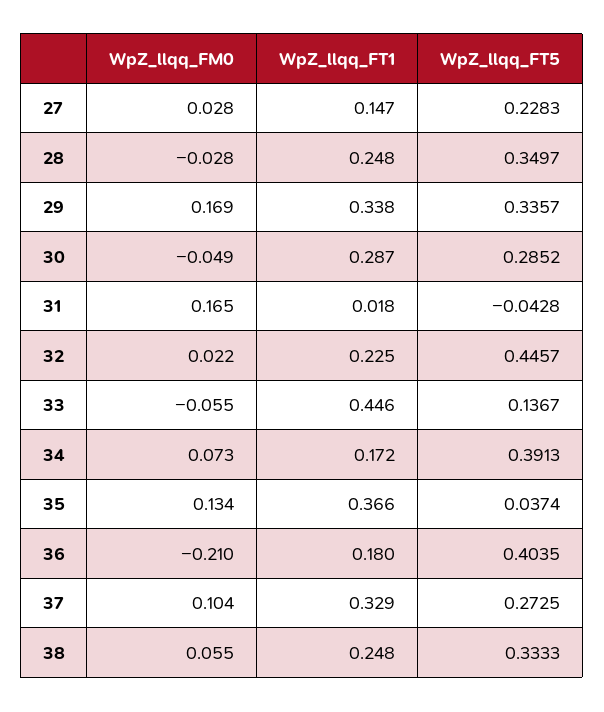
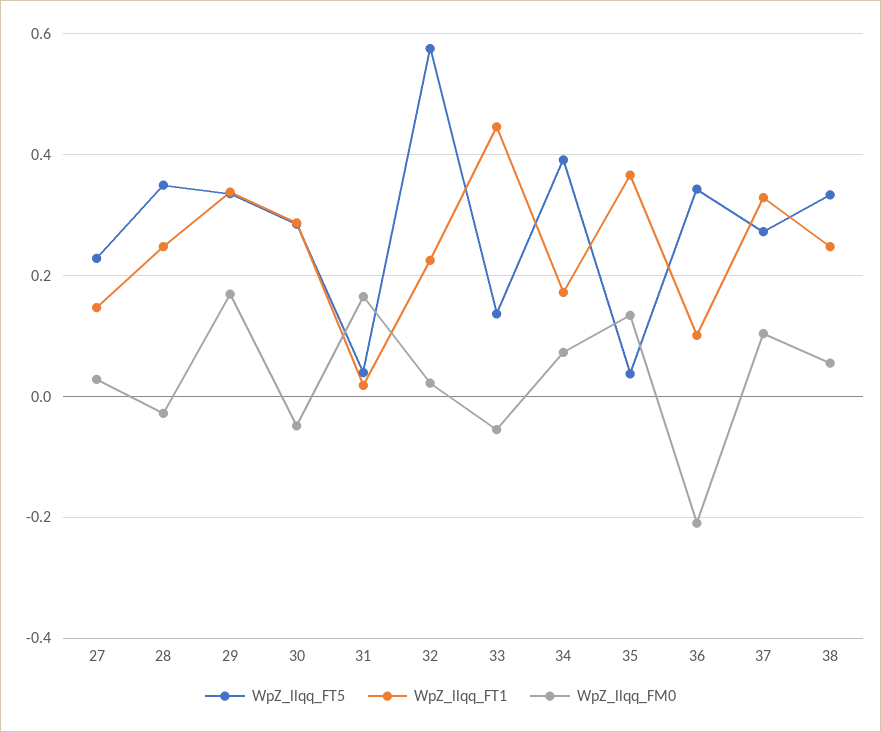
WpZ_llqq_FT5, 31: -0.0428 -> 0.04
WpZ_llqq_FT5, 32: 0.4457 -> 0.58
WpZ_llqq_FT1, 36: 0.18 -> 0.1
WpZ_llqq_FT5, 36: 0.4035 -> 0.34

